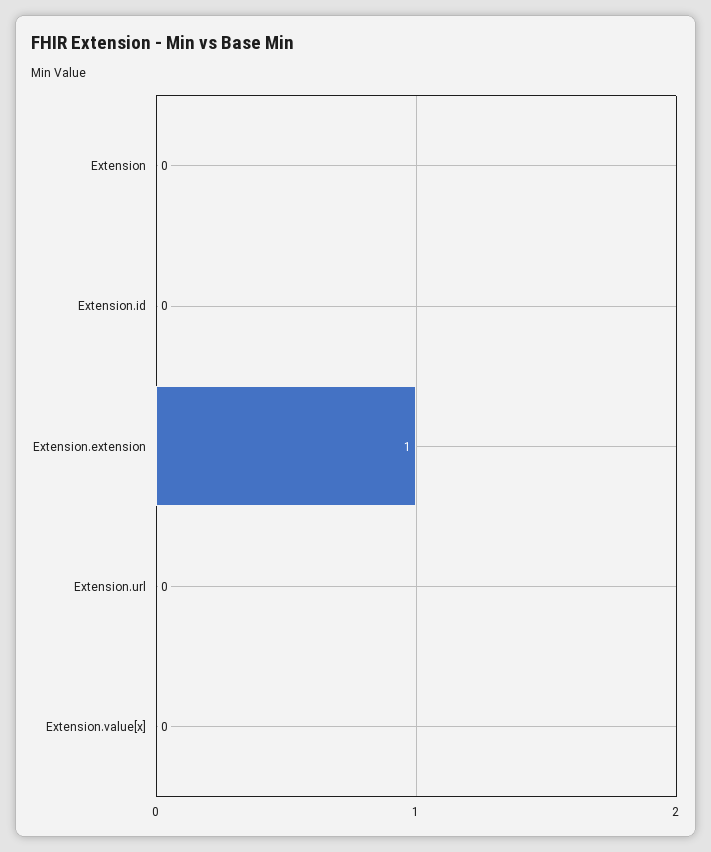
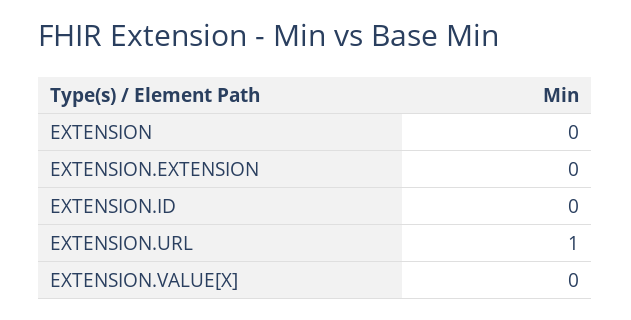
Extension.extension: 1 -> 0
Extension.url: 0 -> 1

